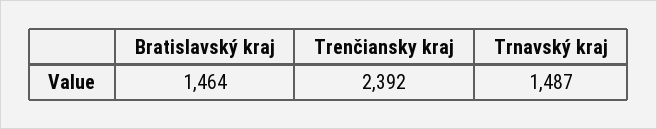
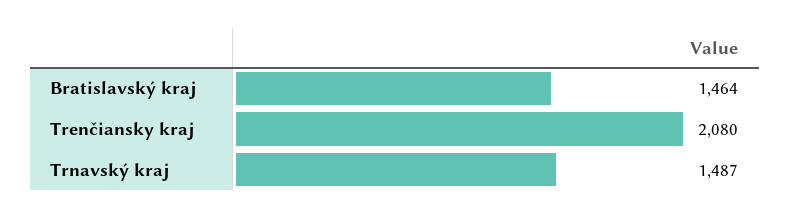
Trenčiansky kraj: 2392 -> 2080

